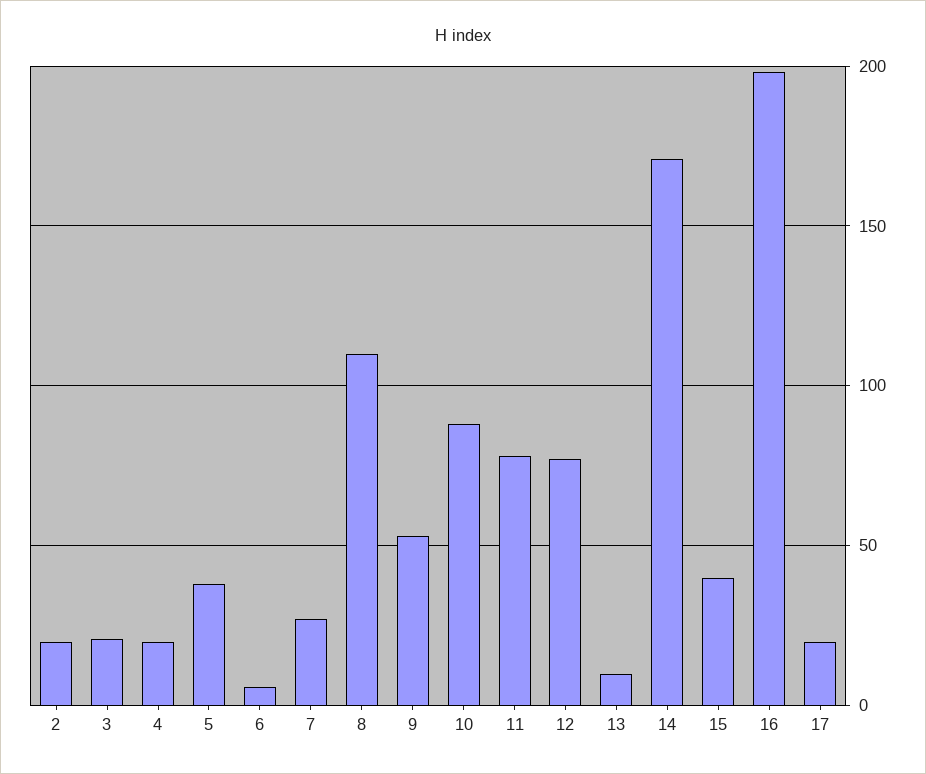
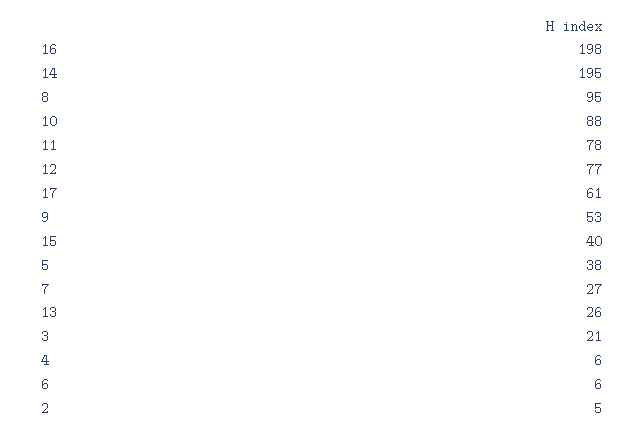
2: 20 -> 5
4: 20 -> 6
8: 110 -> 95
13: 10 -> 26
14: 170 -> 195
17: 20 -> 61

